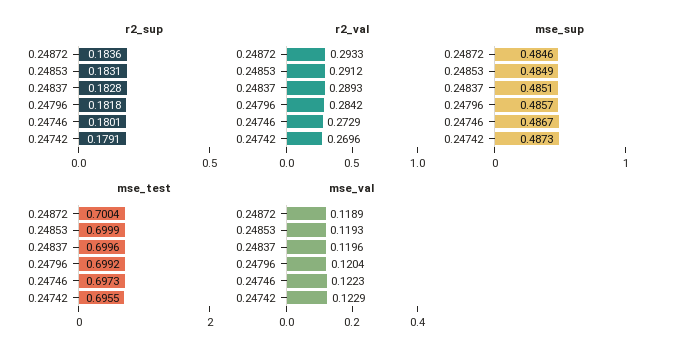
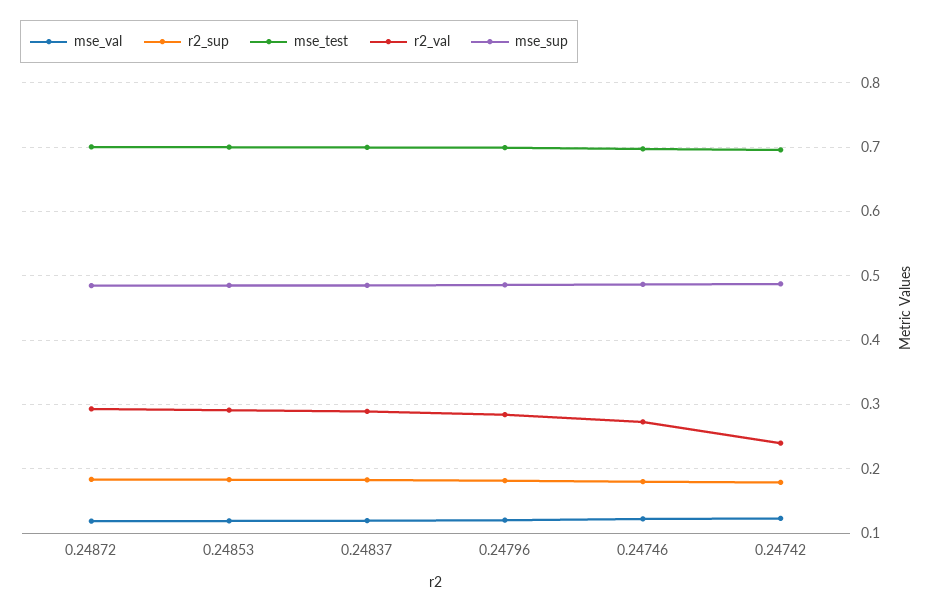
r2_val, 0.24742: 0.2696 -> 0.24

